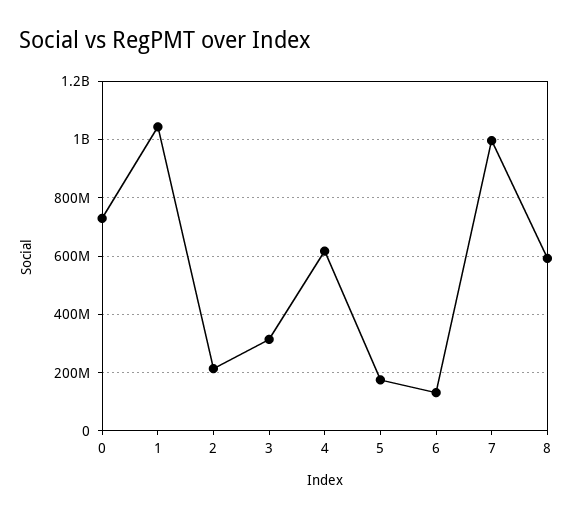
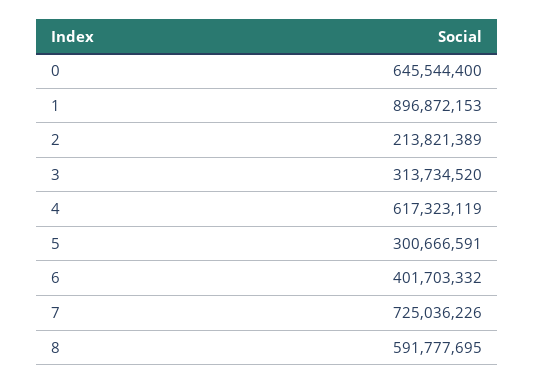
0: 725000000 -> 645544400
1: 1050000000 -> 896872153
5: 175000000 -> 300666591
6: 125000000 -> 401703332
7: 1000000000 -> 725036226

